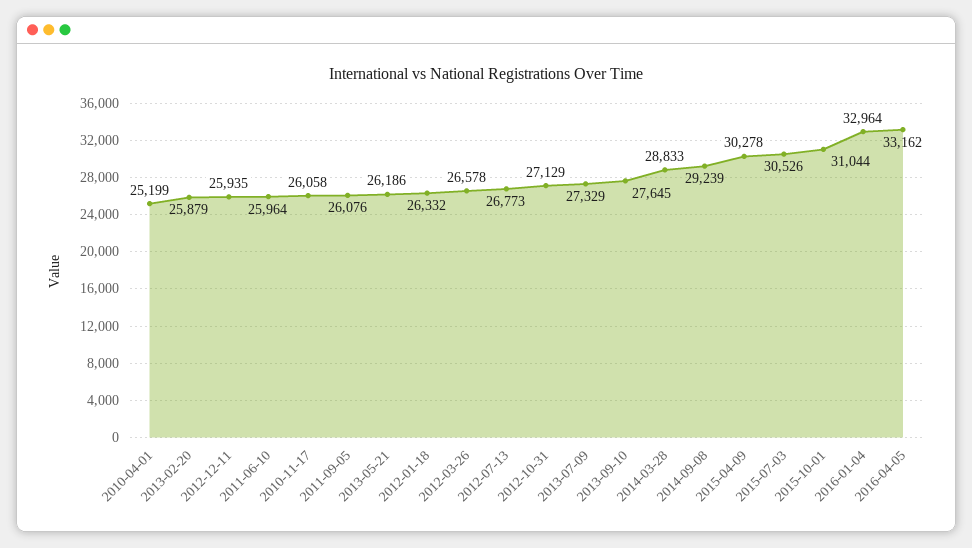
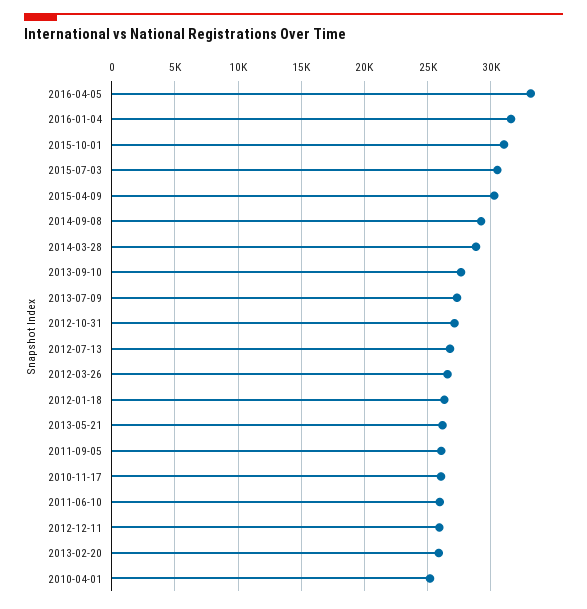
2016-01-04: 32964 -> 31500

